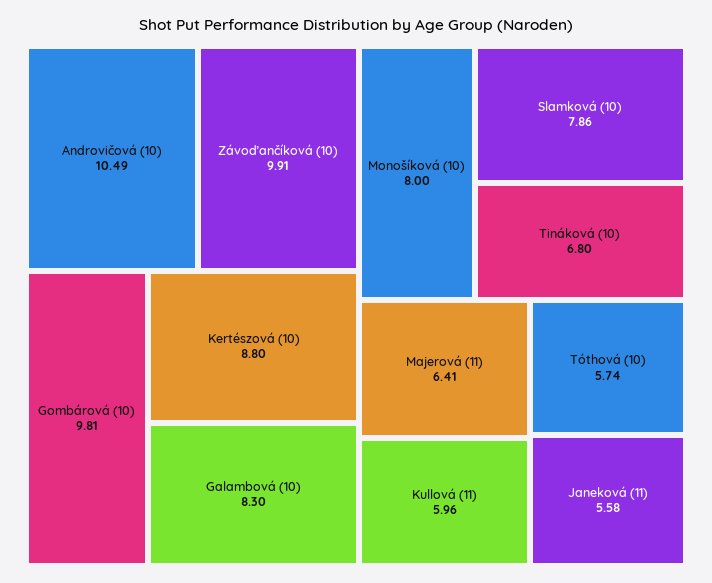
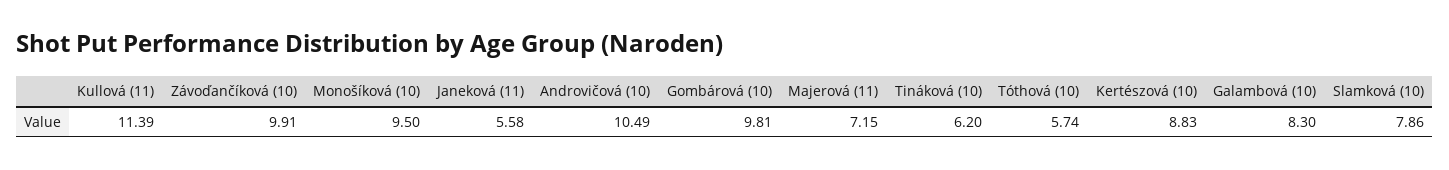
Kertészová (10): 8.8 -> 8.83
Monošíková (10): 8 -> 9.5
Tináková (10): 6.8 -> 6.2
Majerová (11): 6.41 -> 7.15
Kullová (11): 5.96 -> 11.39

